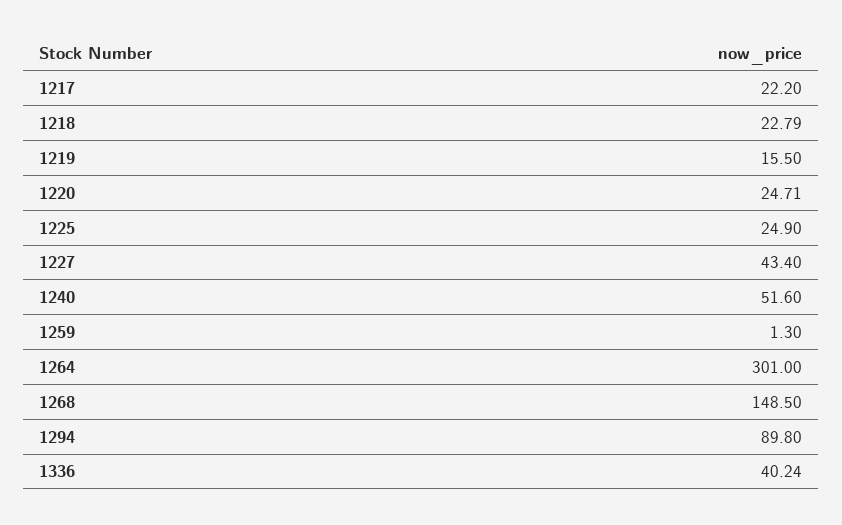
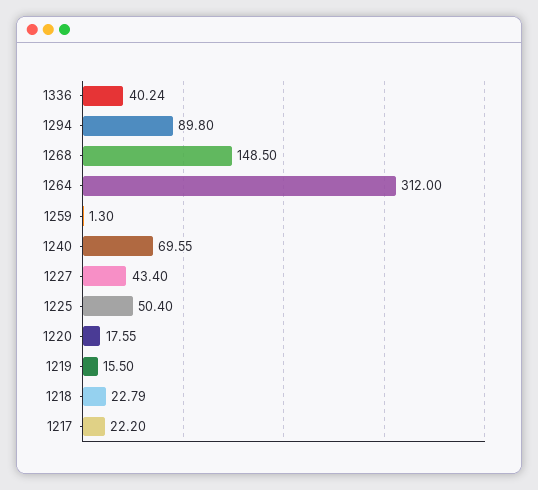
1220: 24.71 -> 17.55
1225: 24.9 -> 50.4
1240: 51.6 -> 69.55
1264: 301 -> 312

